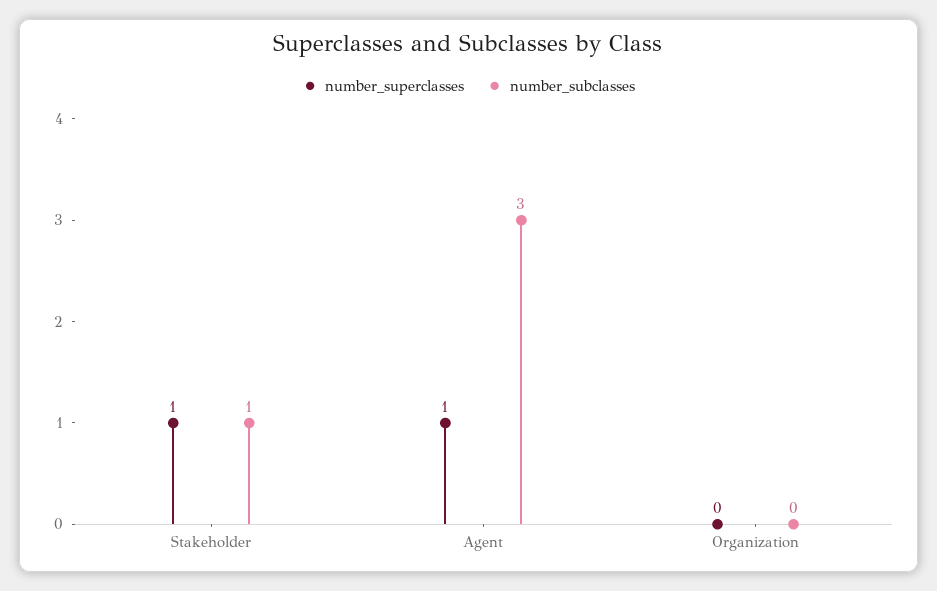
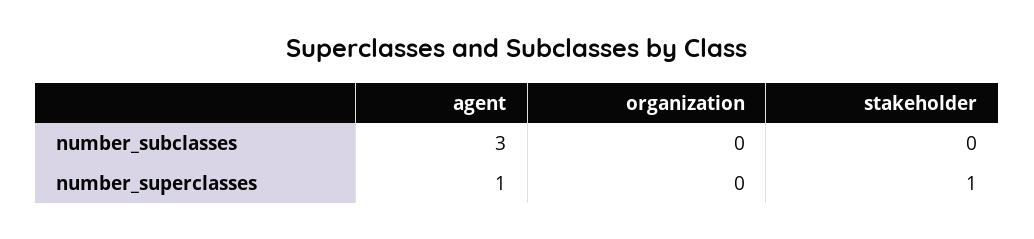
number_subclasses, Stakeholder: 1 -> 0

